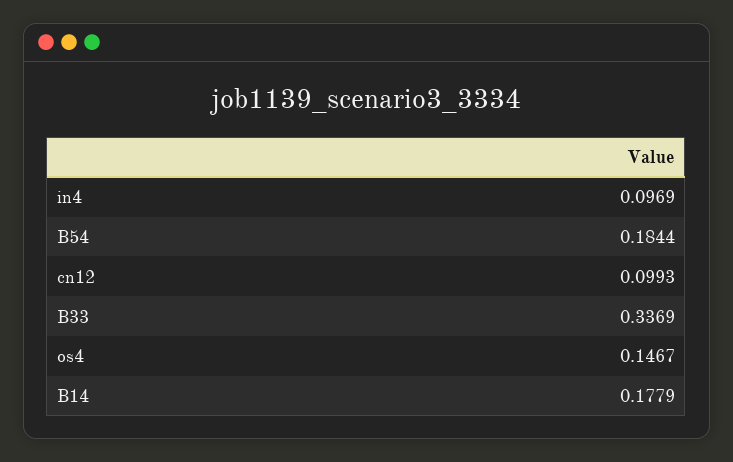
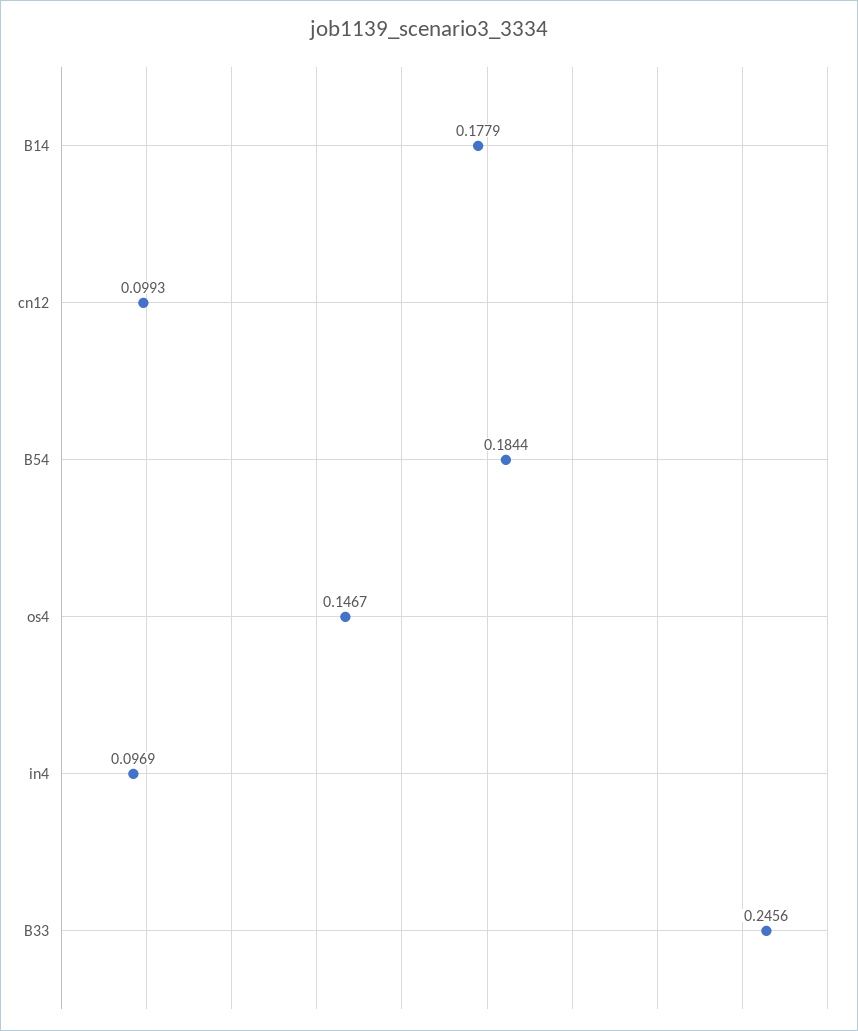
B33: 0.3369 -> 0.2456

